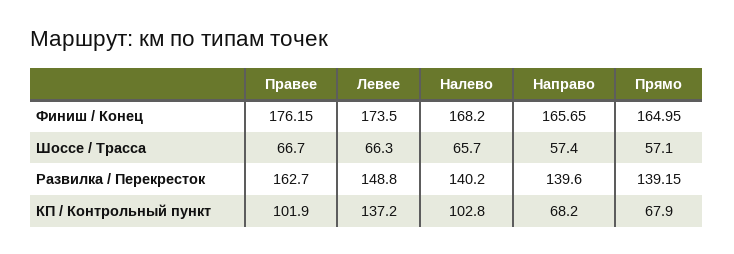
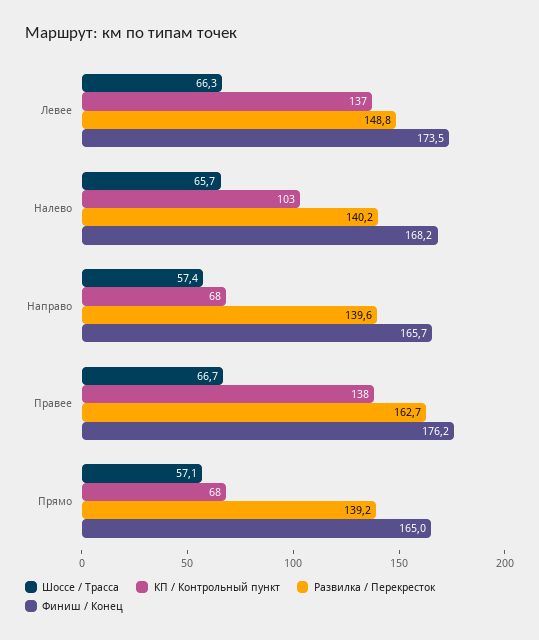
КП / Контрольный пункт, Правее: 101.9 -> 138

